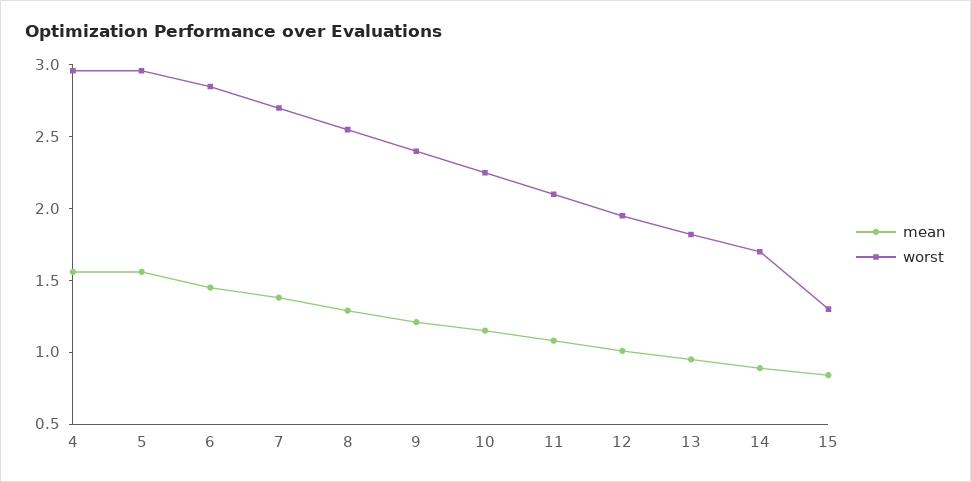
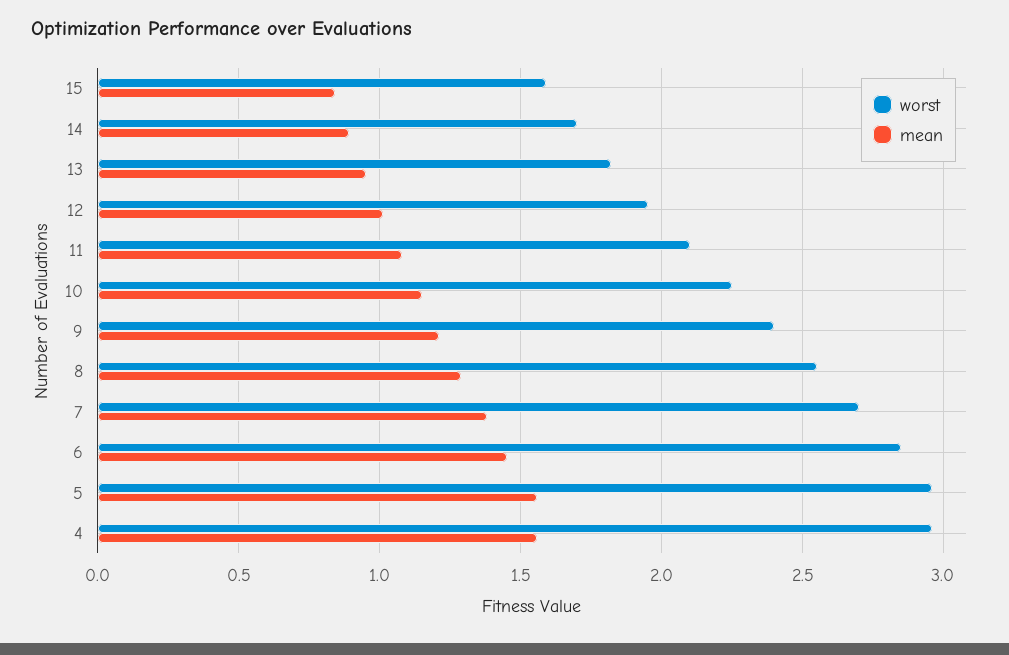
worst, 15: 1.3 -> 1.6

